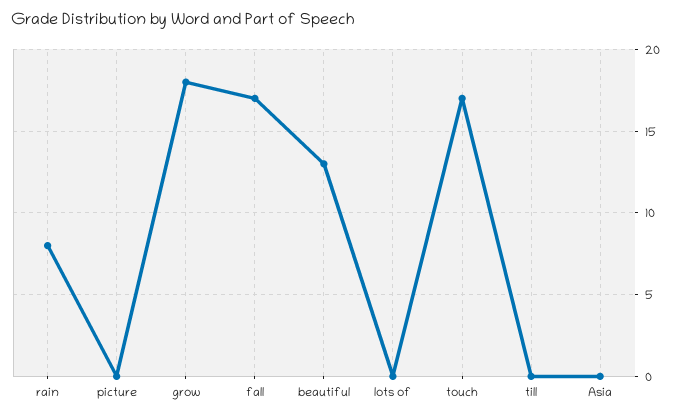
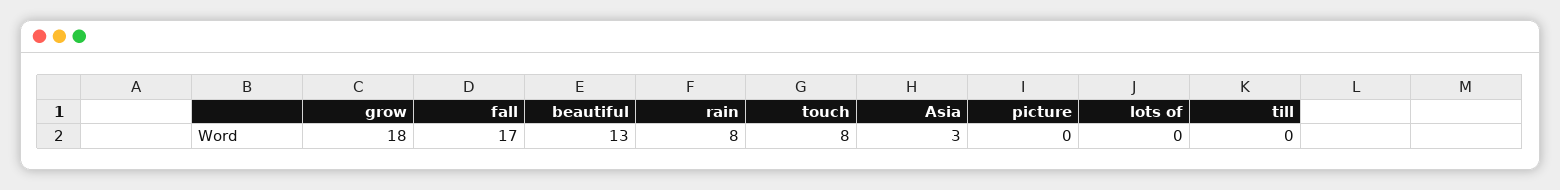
touch: 17 -> 8
Asia: 0 -> 3

